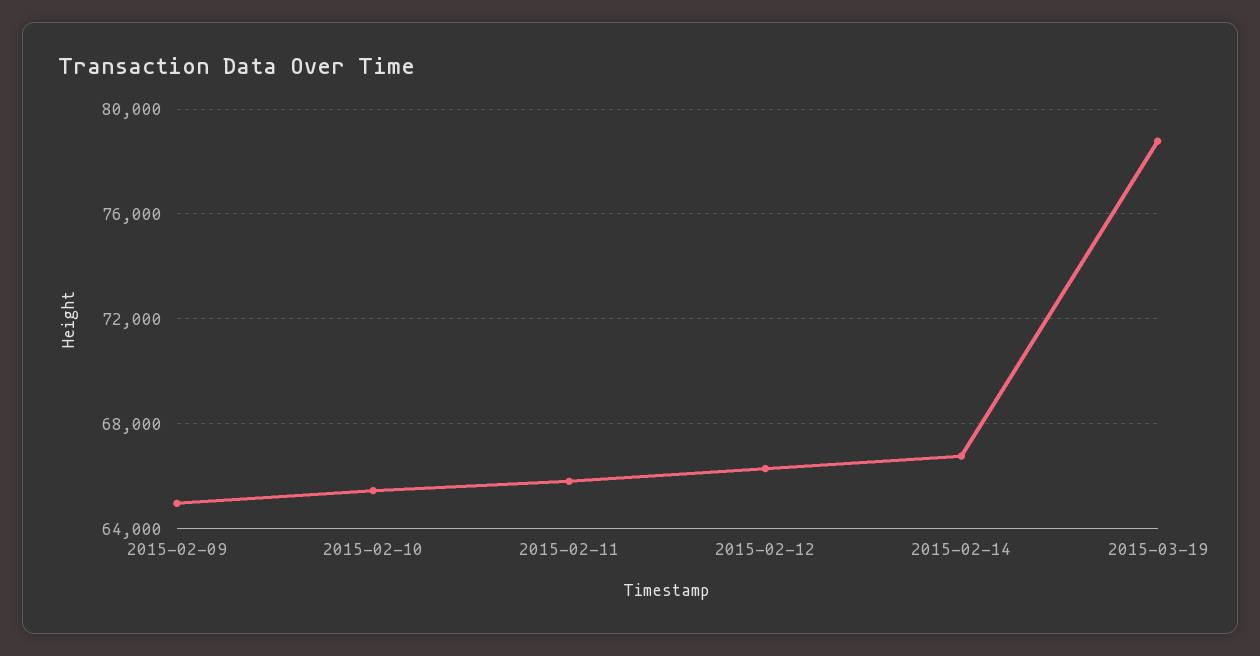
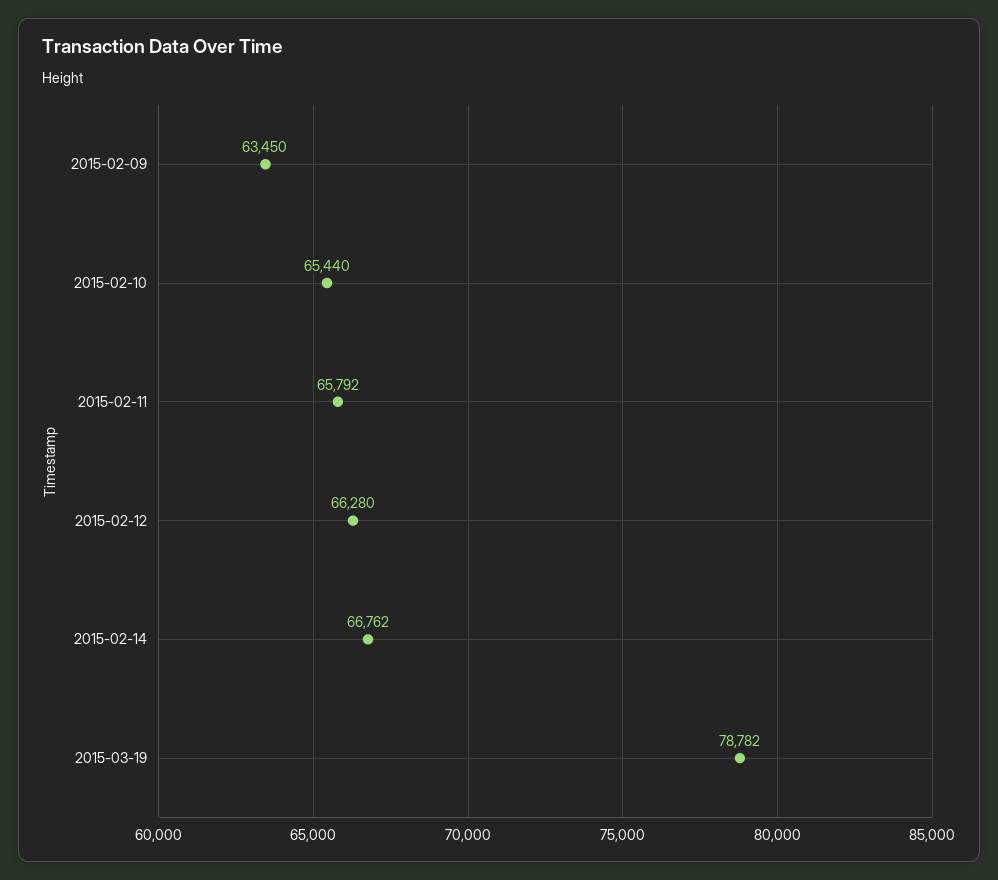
2015-02-09: 65000 -> 63450

